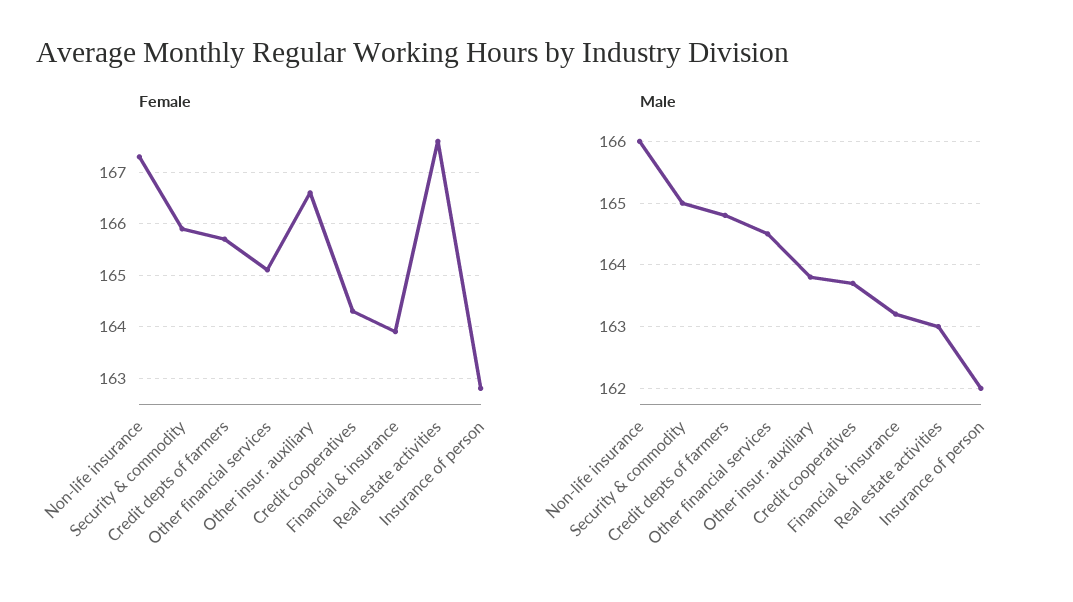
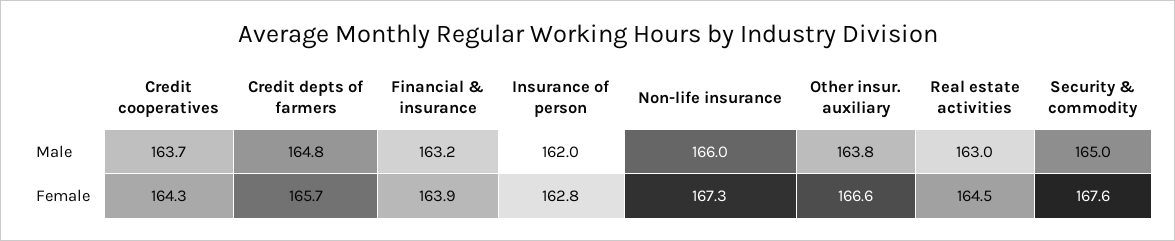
Female, Security & commodity: 166 -> 167.6
Female, Other financial services: 165 -> none
Female, Real estate activities: 167.5 -> 164.5
Male, Other financial services: 164.5 -> none

